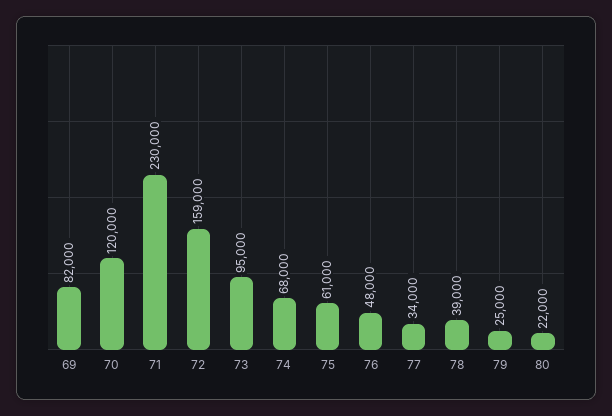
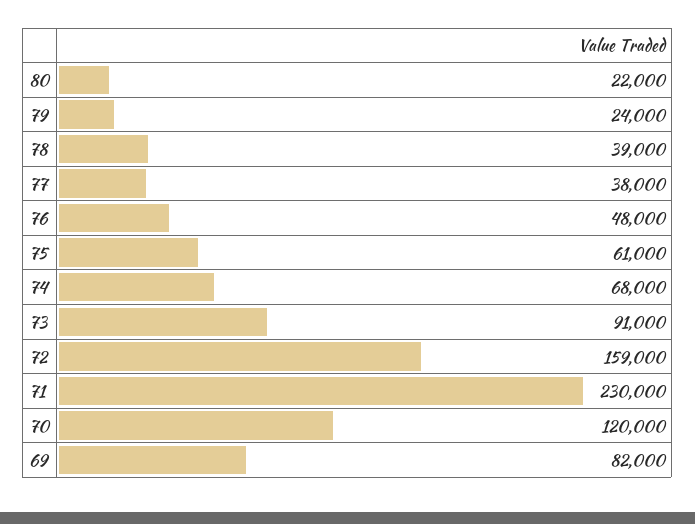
73: 95000 -> 91000
77: 34000 -> 38000
79: 25000 -> 24000

